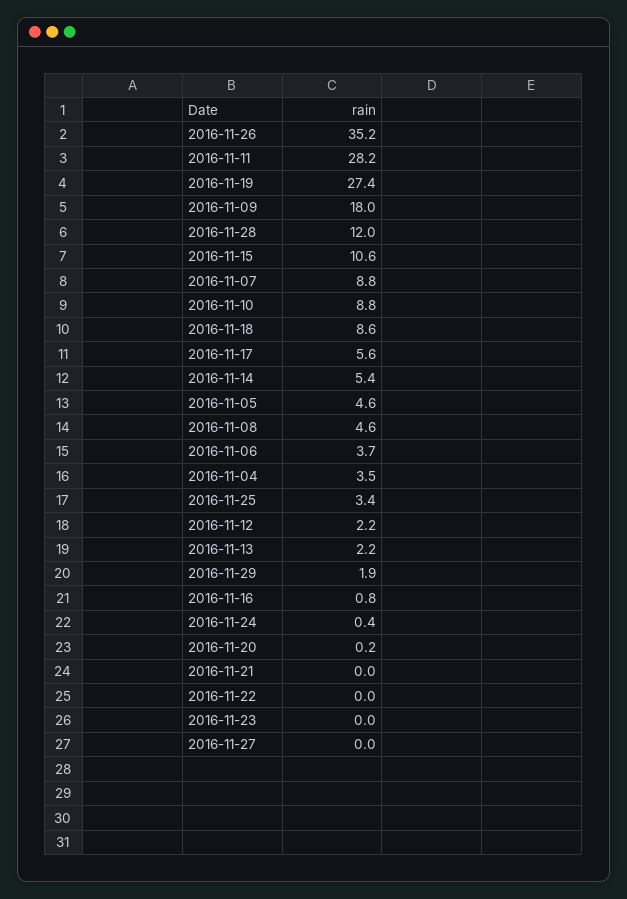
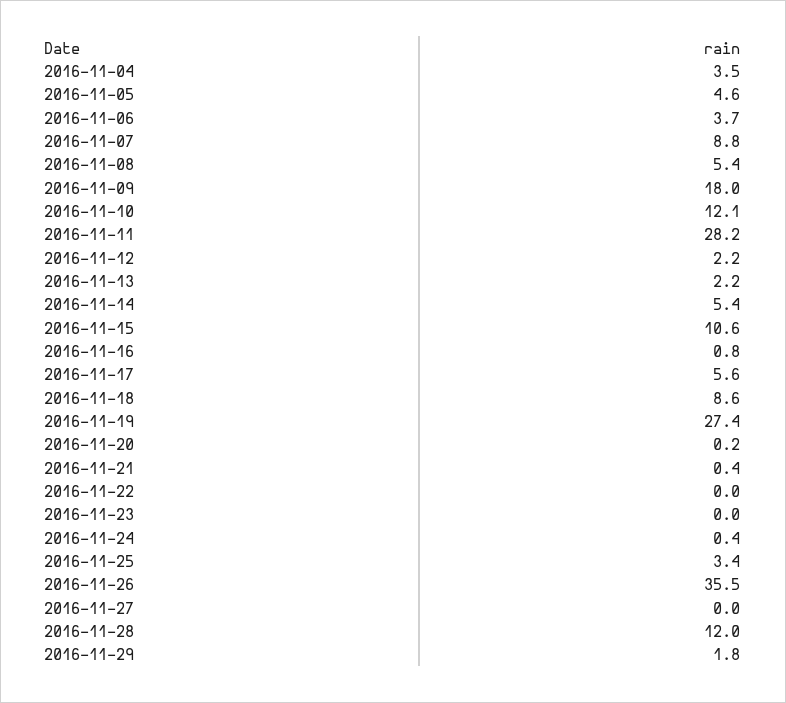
2016-11-26: 35.2 -> 35.5
2016-11-10: 8.8 -> 12.1
2016-11-08: 4.6 -> 5.4
2016-11-29: 1.9 -> 1.8
2016-11-21: 0 -> 0.4

